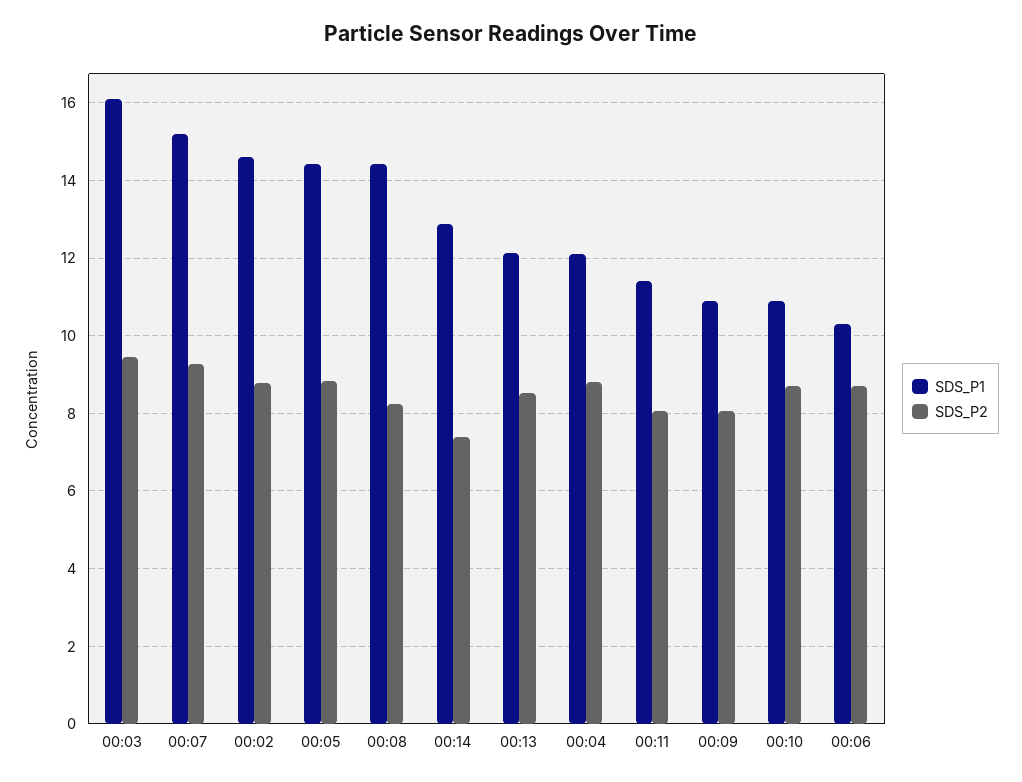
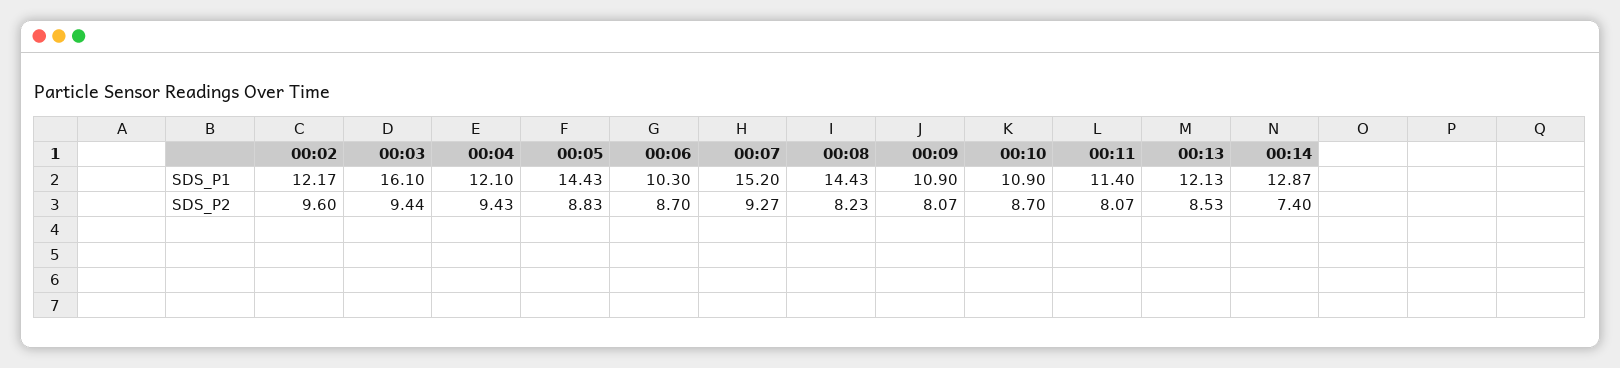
SDS_P1, 00:02: 14.6 -> 12.17
SDS_P2, 00:02: 8.8 -> 9.6
SDS_P2, 00:04: 8.8 -> 9.43

